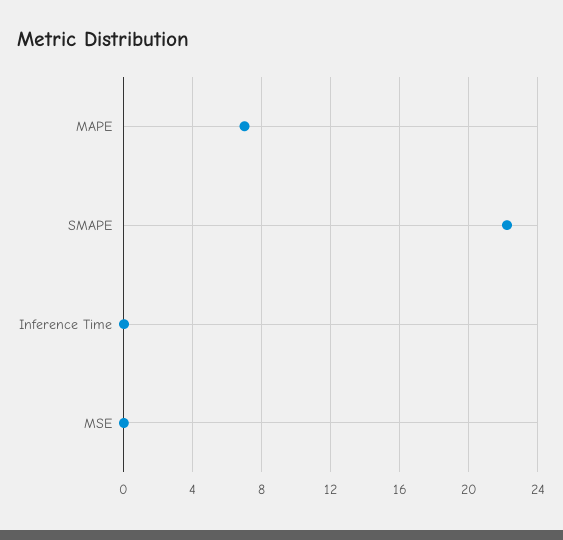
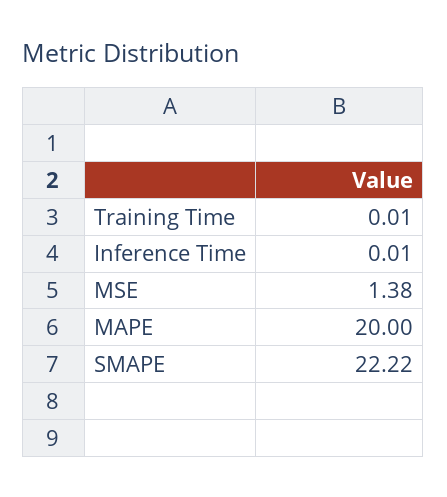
MAPE: 7 -> 20
MSE: 0 -> 1.38
Training Time: none -> 0.01

